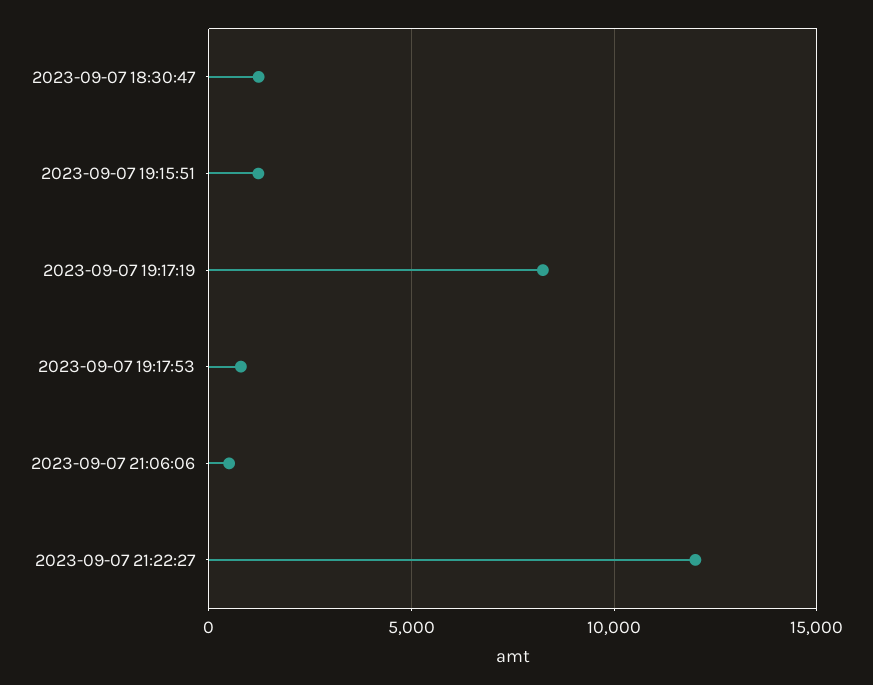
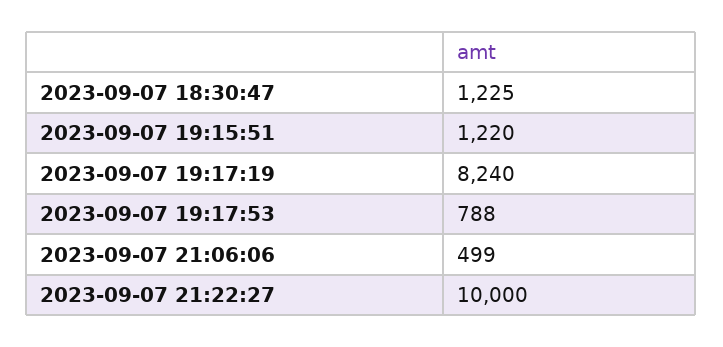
2023-09-07 21:22:27: 12000 -> 10000

